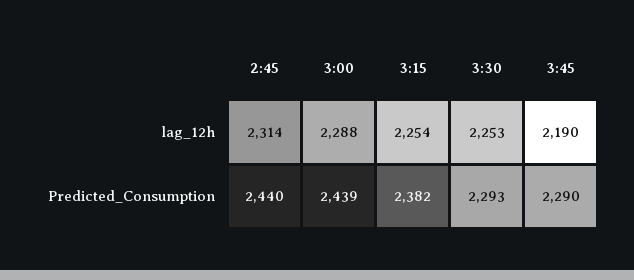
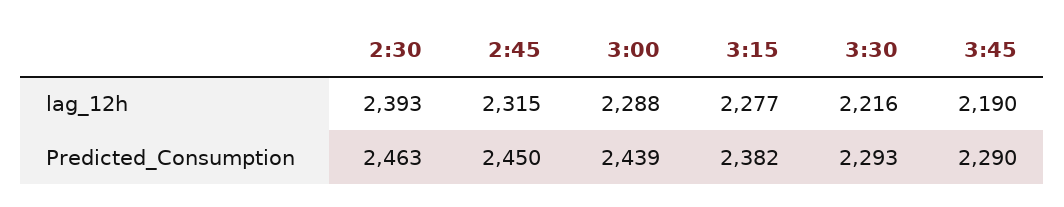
2:45, lag_12h: 2314 -> 2315
3:15, lag_12h: 2254 -> 2277
3:30, lag_12h: 2253 -> 2216
2:45, Predicted_Consumption: 2440 -> 2450
2:30, lag_12h: none -> 2393
2:30, Predicted_Consumption: none -> 2463

